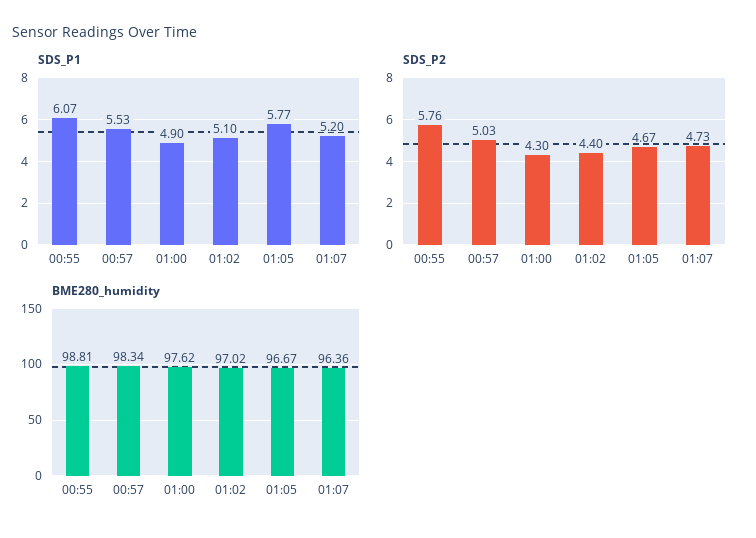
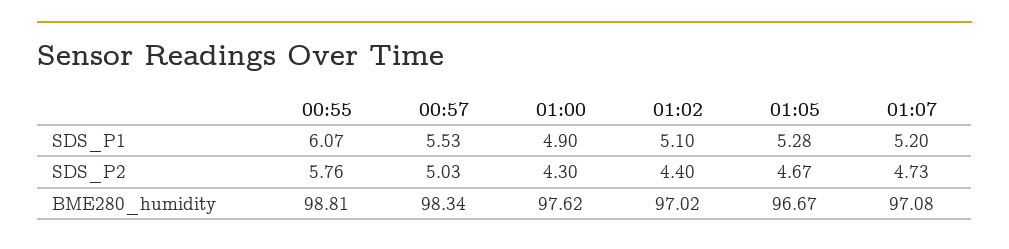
SDS_P1, 01:05: 5.77 -> 5.28
BME280_humidity, 01:07: 96.36 -> 97.08

